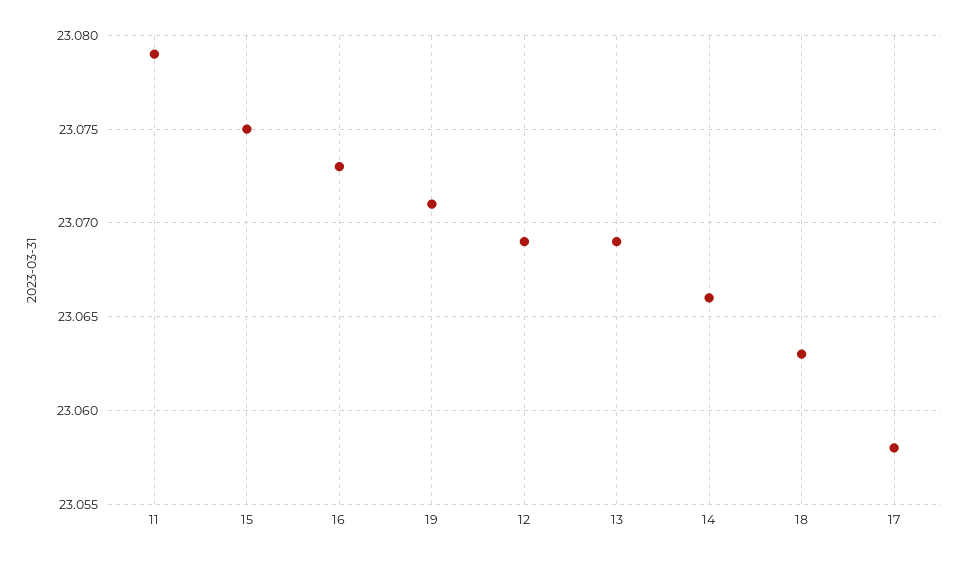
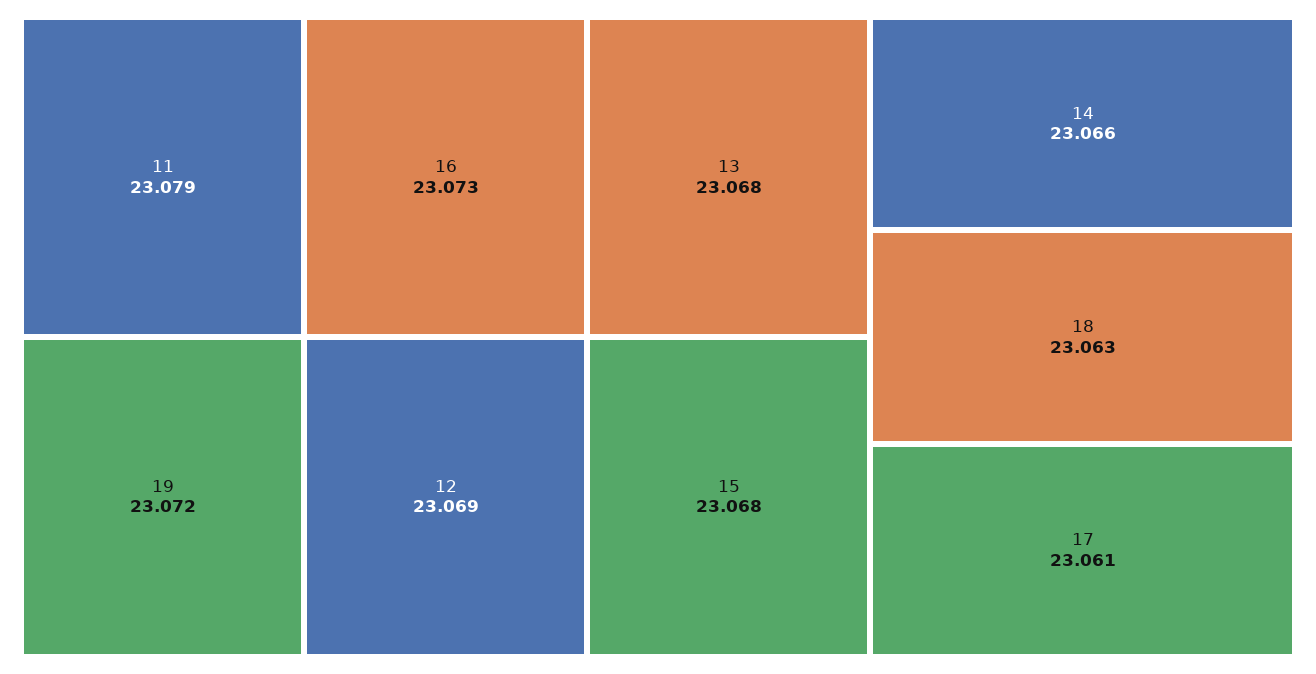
15: 23.075 -> 23.068
19: 23.071 -> 23.072
13: 23.069 -> 23.068
17: 23.058 -> 23.061

